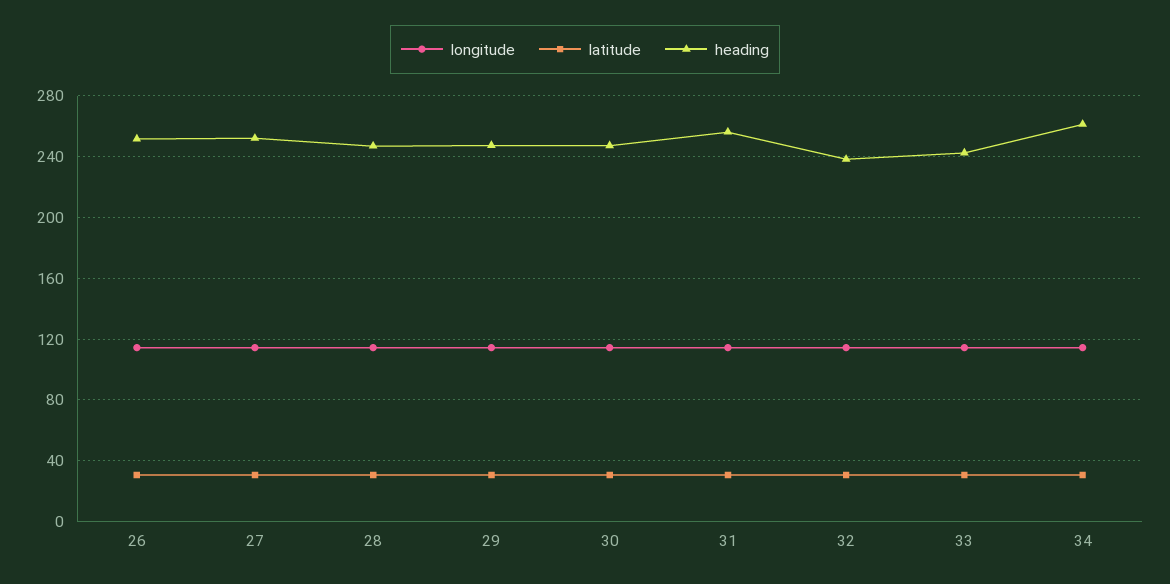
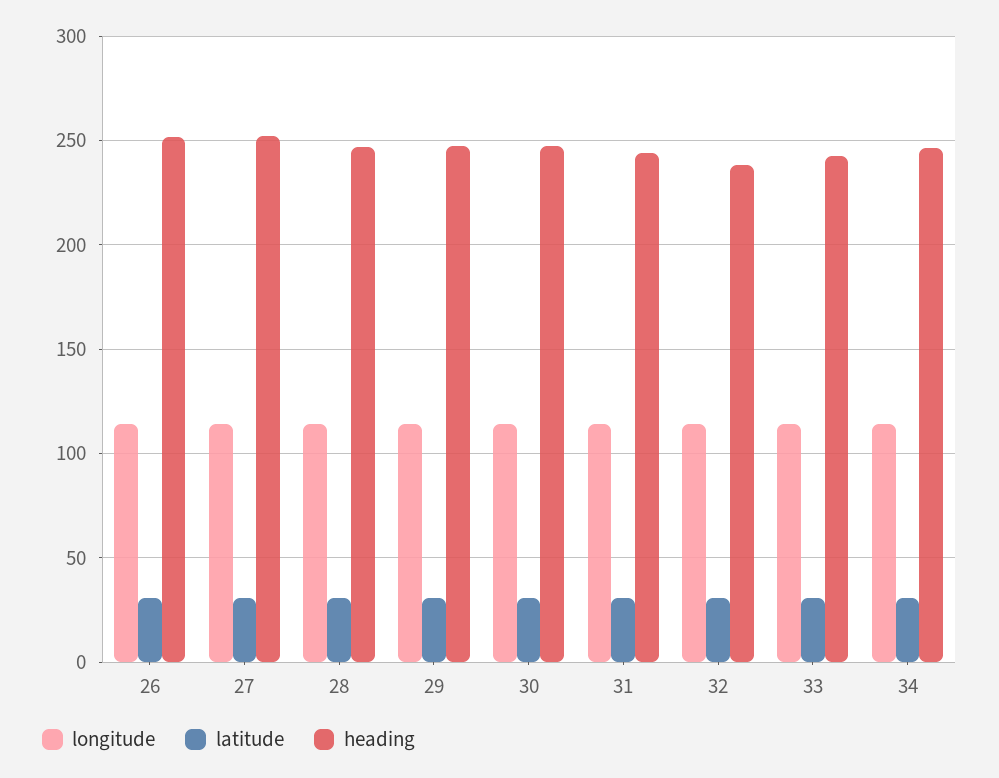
heading, 31: 255 -> 245
heading, 34: 260 -> 245

